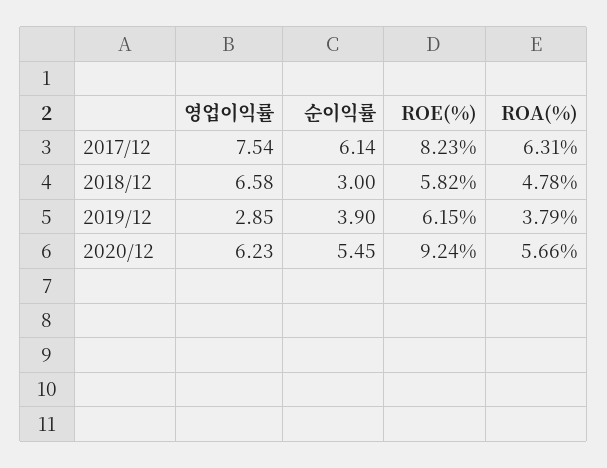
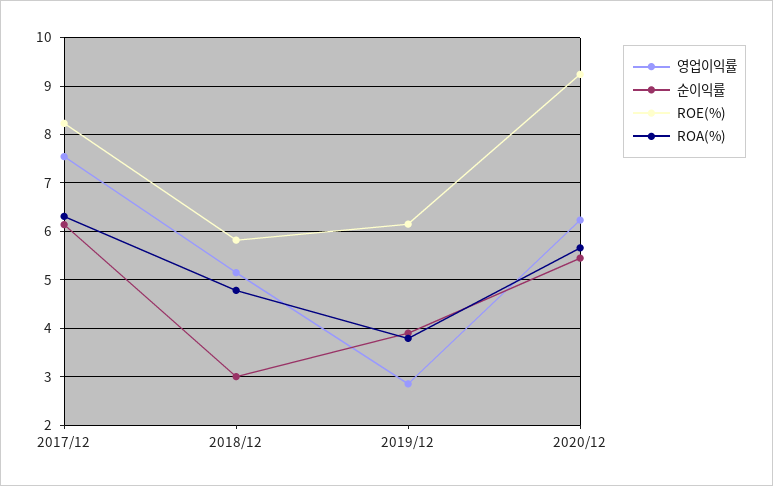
영업이익률, 2018/12: 6.58 -> 5.2

